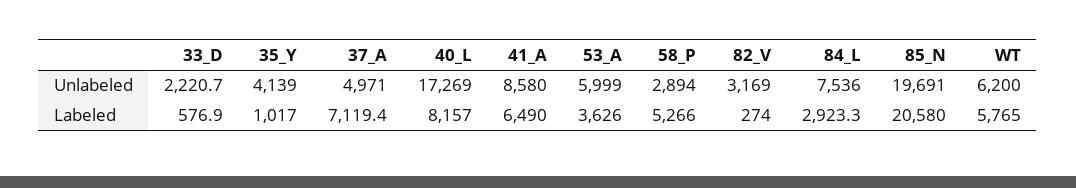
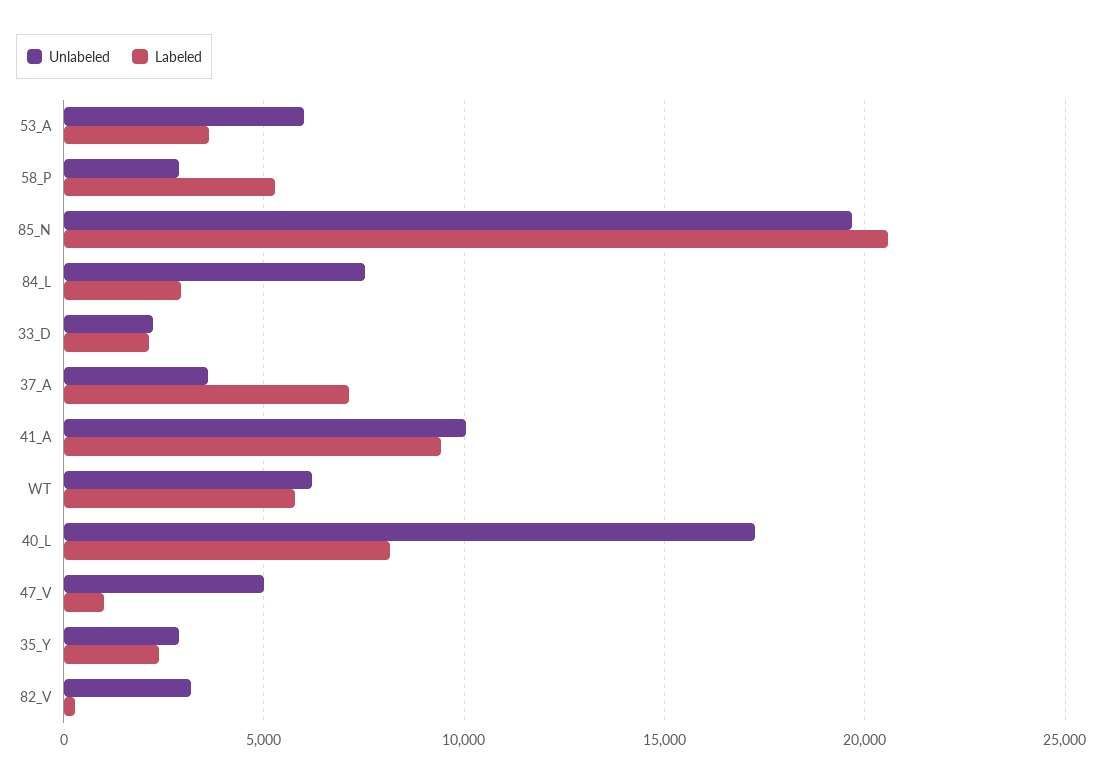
Unlabeled, 35_Y: 4139 -> 3000
Unlabeled, 37_A: 4971 -> 3500
Unlabeled, 41_A: 8580 -> 10000
Labeled, 33_D: 576.9 -> 2000
Labeled, 35_Y: 1017 -> 2500
Labeled, 41_A: 6490 -> 9500
Unlabeled, 47_V: none -> 5000
Labeled, 47_V: none -> 1000

